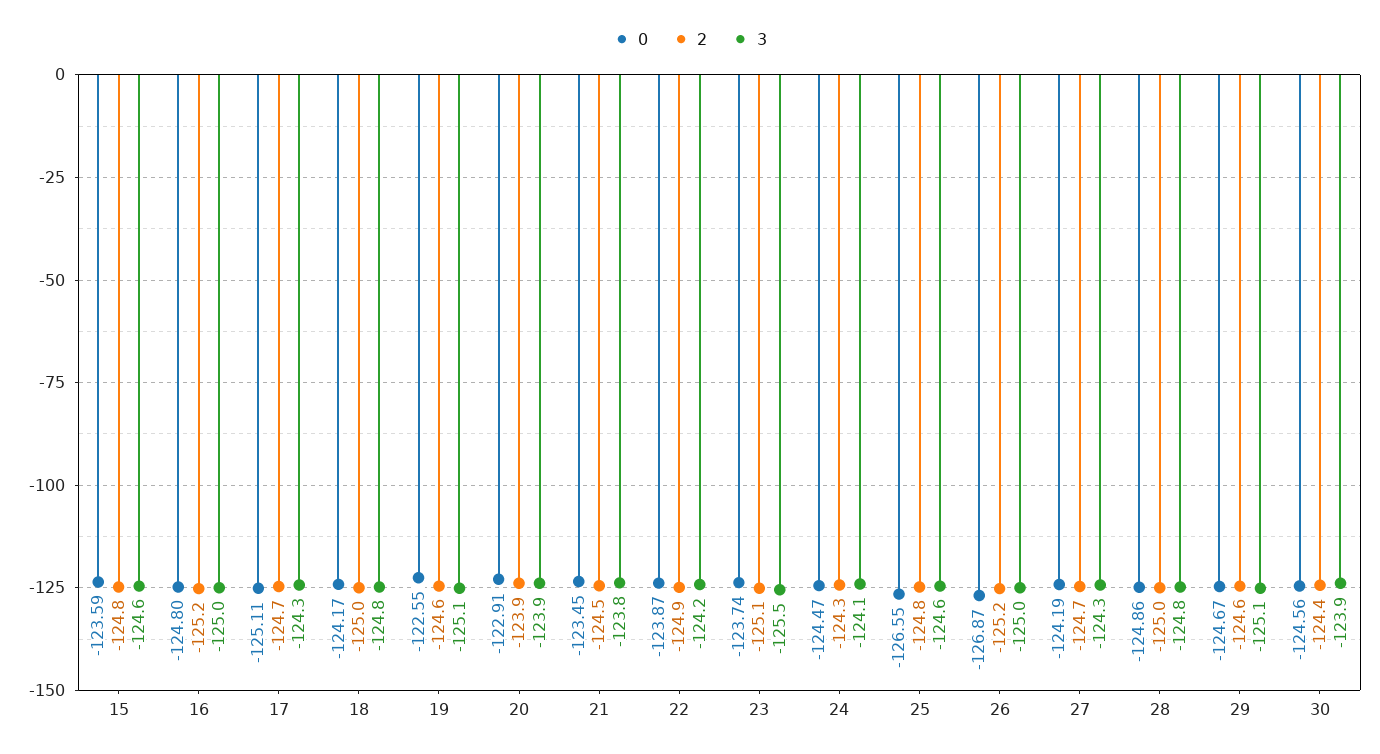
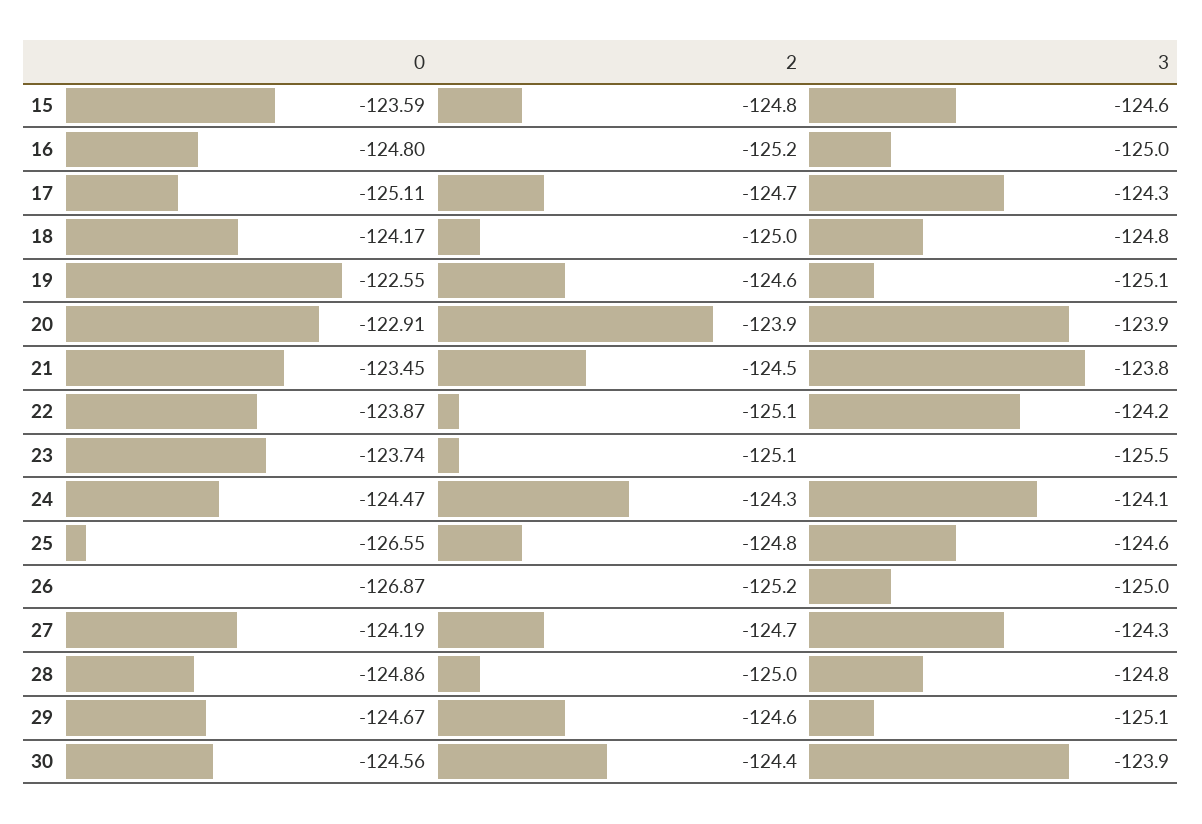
2, 22: -124.9 -> -125.1

